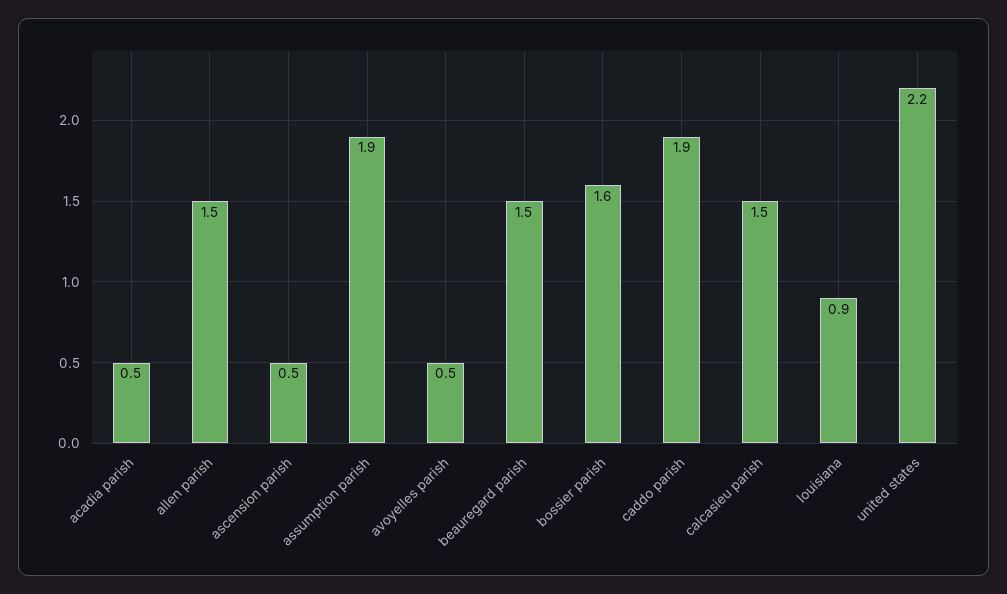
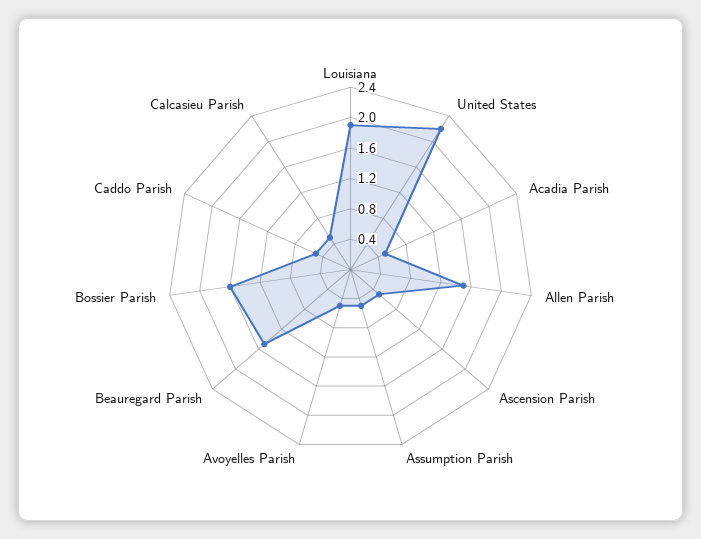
assumption parish: 1.9 -> 0.4
caddo parish: 1.9 -> 0.4
calcasieu parish: 1.5 -> 0.4
louisiana: 0.9 -> 2

